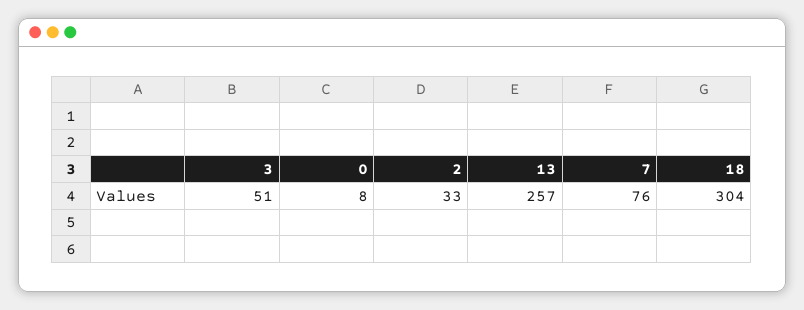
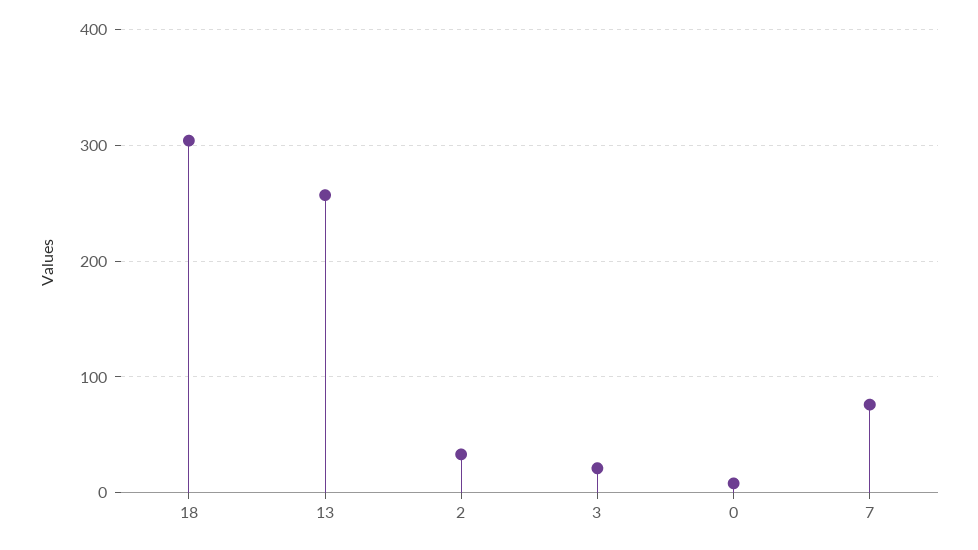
3: 51 -> 20

